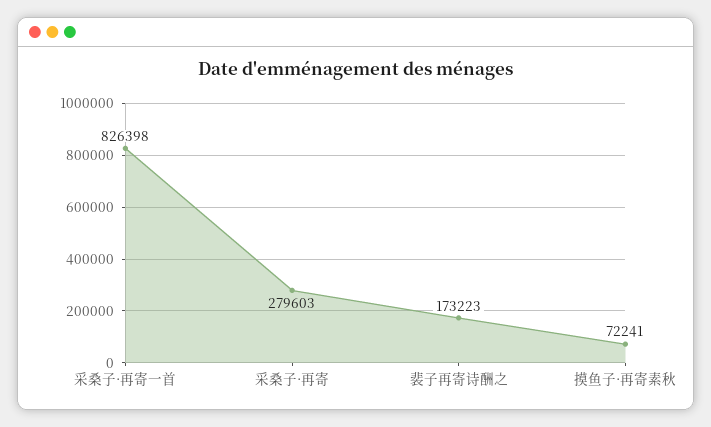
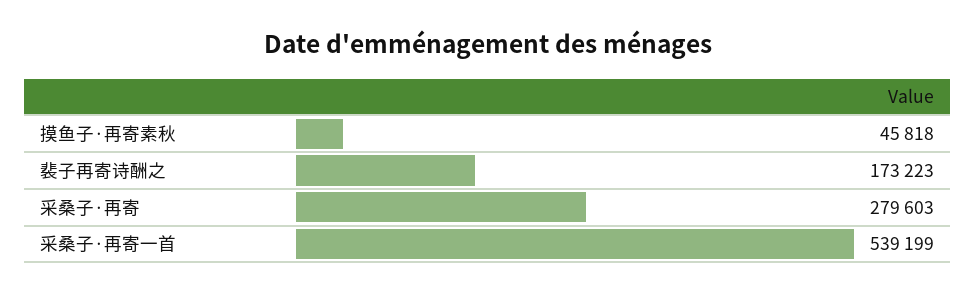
采桑子·再寄一首: 826398 -> 539199
摸鱼子·再寄素秋: 72241 -> 45818

